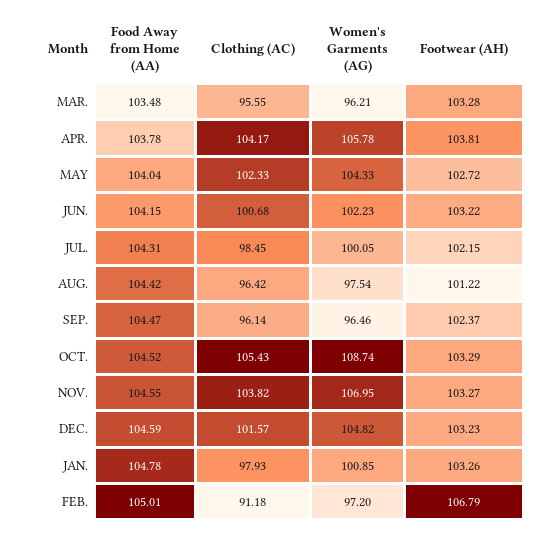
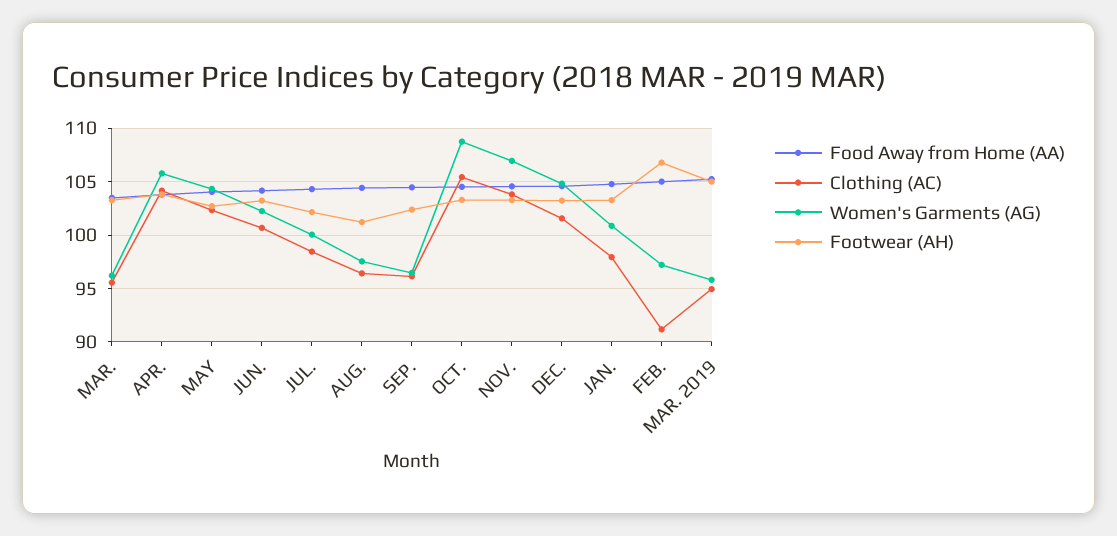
Food Away from Home (AA), MAR. 2019: none -> 105
Clothing (AC), MAR. 2019: none -> 95
Women's Garments (AG), MAR. 2019: none -> 96
Footwear (AH), MAR. 2019: none -> 105

